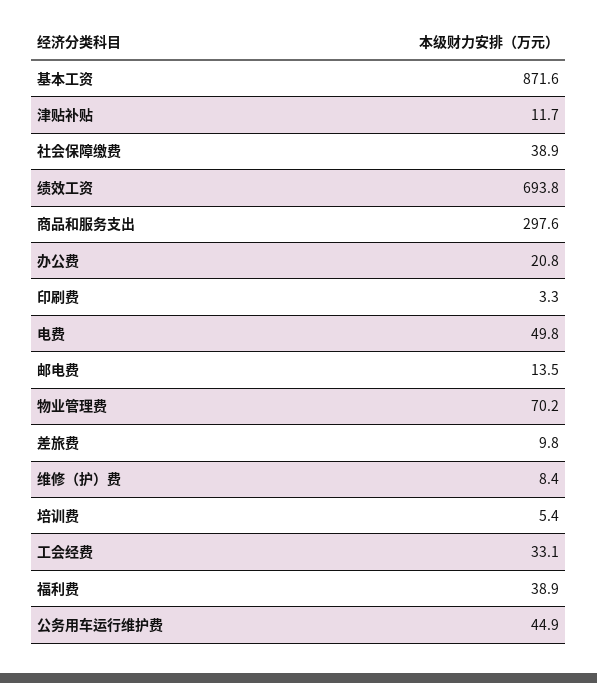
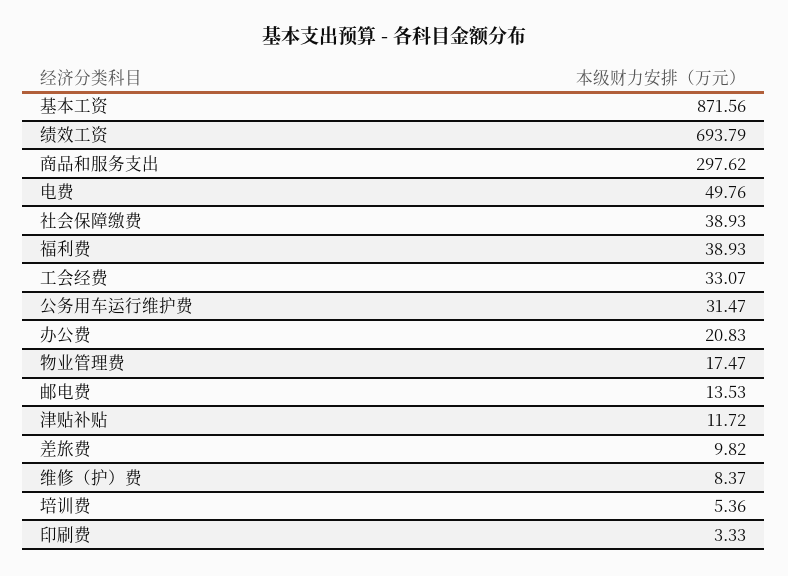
物业管理费: 70.2 -> 17.47
公务用车运行维护费: 44.9 -> 31.47

